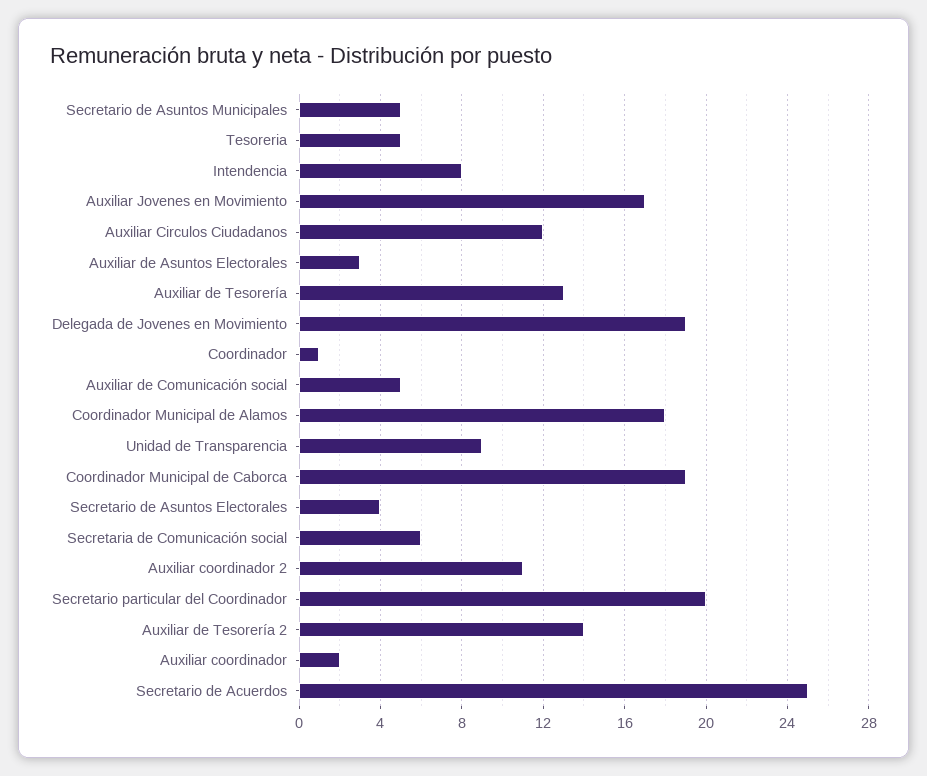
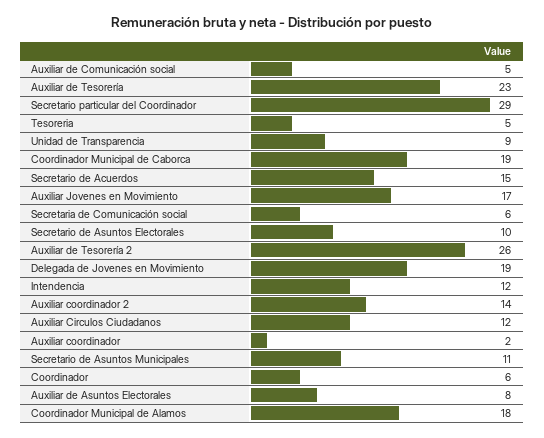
Secretario de Asuntos Municipales: 5 -> 11
Intendencia: 8 -> 12
Auxiliar de Asuntos Electorales: 3 -> 8
Auxiliar de Tesorería: 13 -> 23
Coordinador: 1 -> 6
Secretario de Asuntos Electorales: 4 -> 10
Auxiliar coordinador 2: 11 -> 14
Secretario particular del Coordinador: 20 -> 29
Auxiliar de Tesorería 2: 14 -> 26
Secretario de Acuerdos: 25 -> 15

